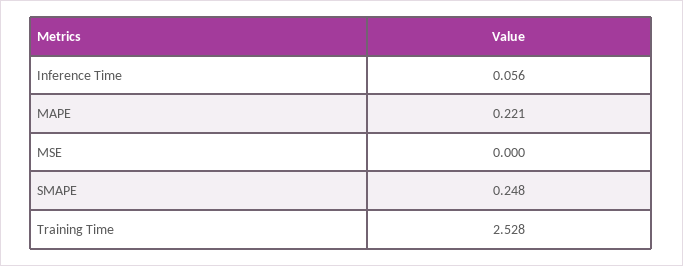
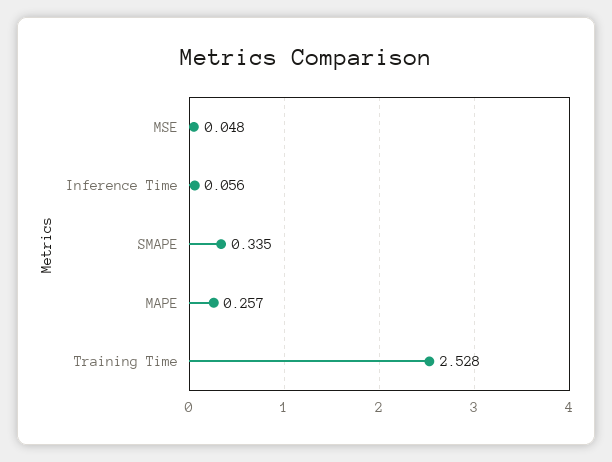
MAPE: 0.221 -> 0.257
MSE: 0 -> 0.048
SMAPE: 0.248 -> 0.335

